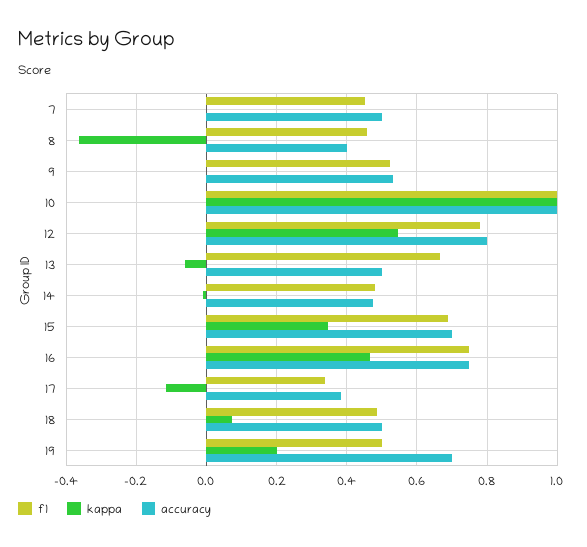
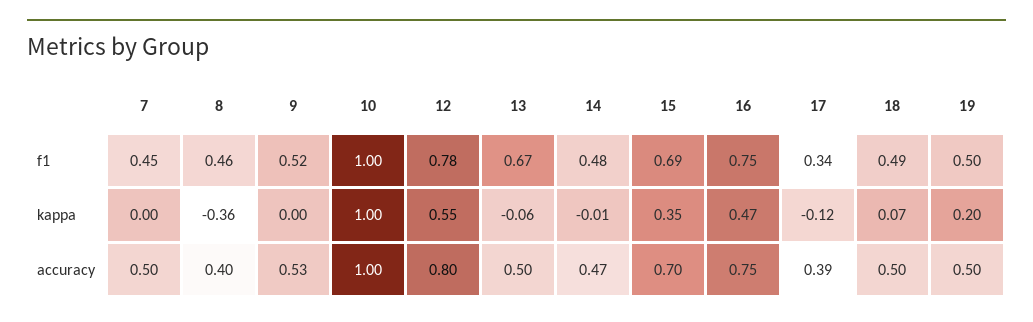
accuracy, 19: 0.7 -> 0.5

